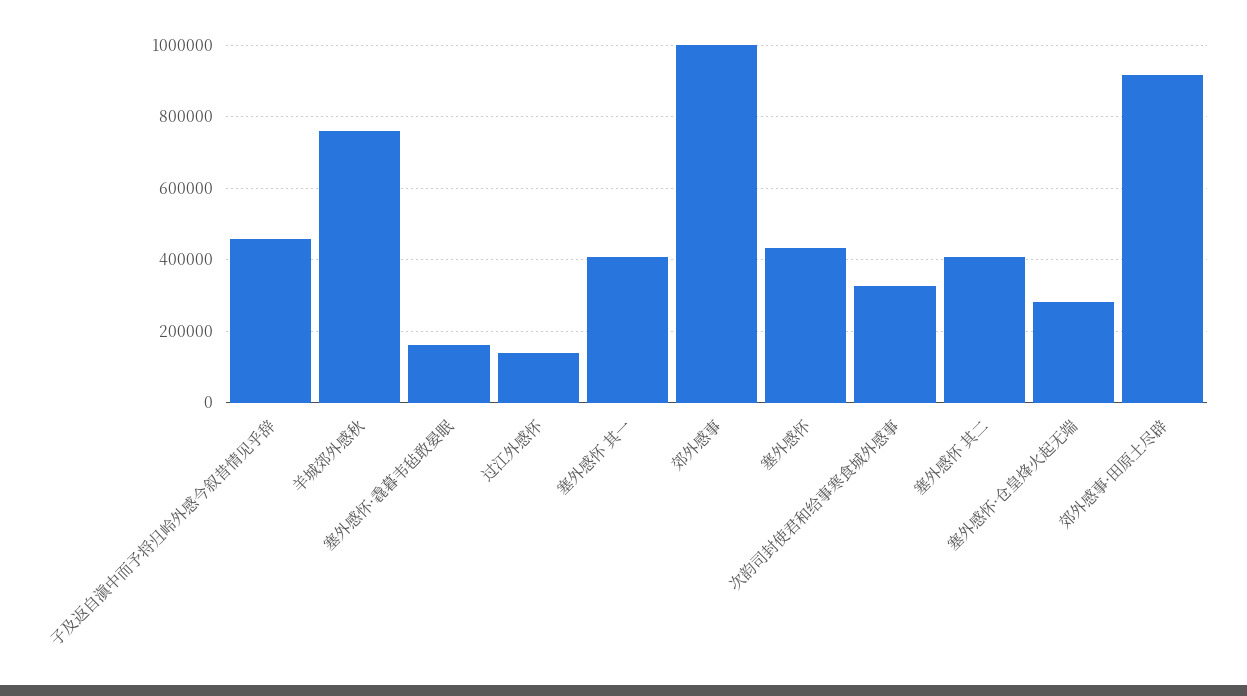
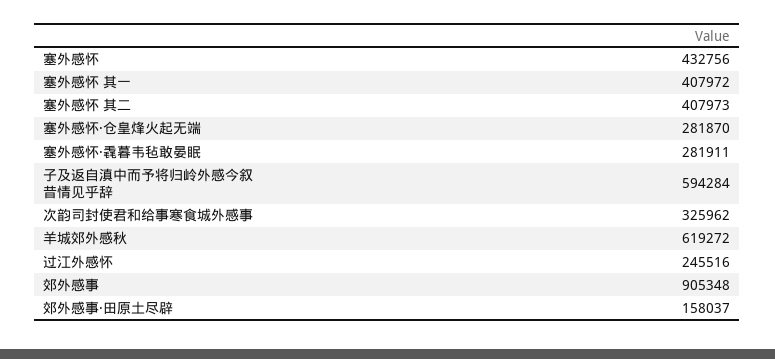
子及返自滇中而予将归岭外感今叙昔情见乎辞: 460000 -> 594284
羊城郊外感秋: 760000 -> 619272
塞外感怀·毳暮韦毡敢晏眠: 160000 -> 281911
过江外感怀: 140000 -> 245516
郊外感事: 1000000 -> 905348
郊外感事·田原土尽辟: 920000 -> 158037

